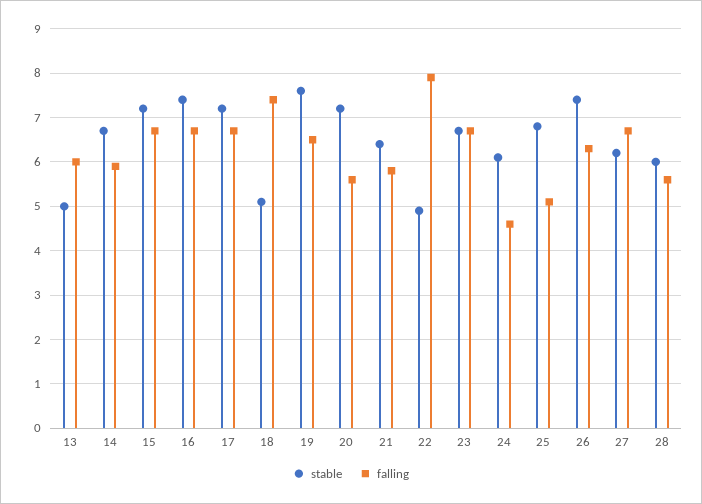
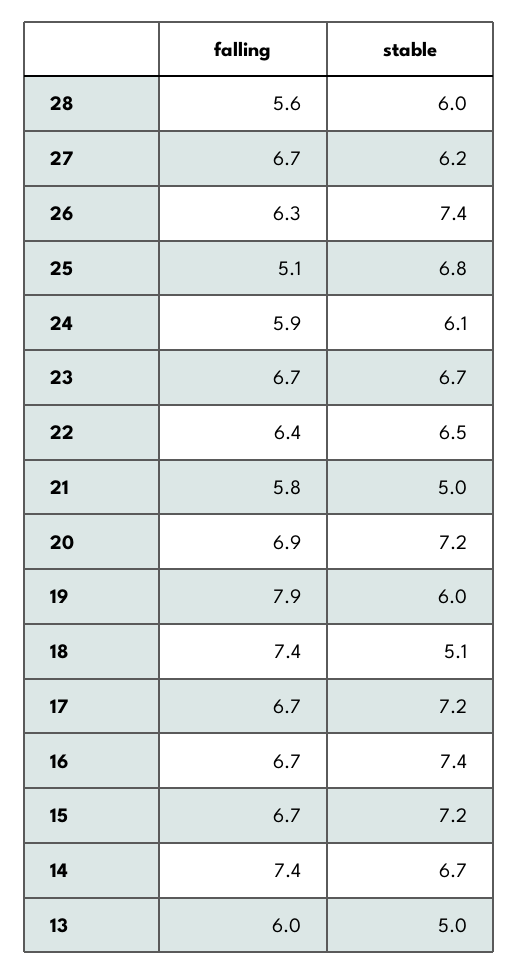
falling, 14: 6 -> 7.4
stable, 19: 7.5 -> 6
falling, 19: 6.5 -> 7.9
falling, 20: 5.5 -> 6.9
stable, 21: 6.5 -> 5
stable, 22: 5 -> 6.5
falling, 22: 8 -> 6.4
falling, 24: 4.5 -> 5.9

